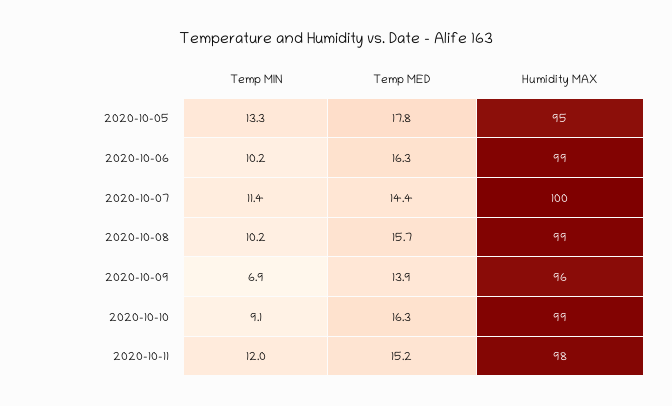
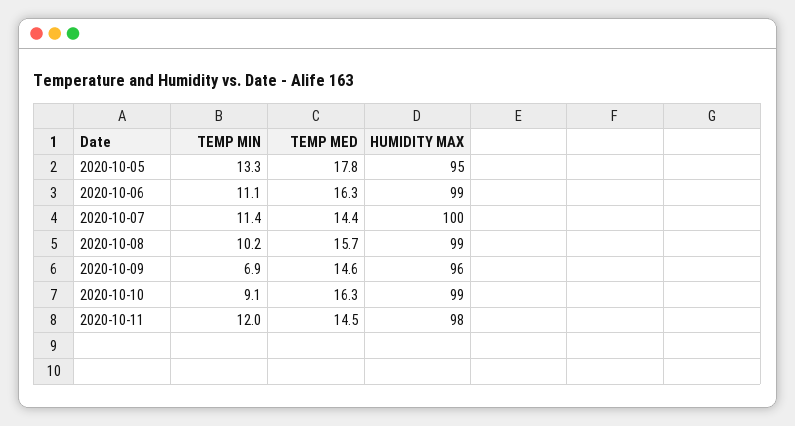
Temp MIN, 2020-10-06: 10.2 -> 11.1
Temp MED, 2020-10-09: 13.9 -> 14.6
Temp MED, 2020-10-11: 15.2 -> 14.5

